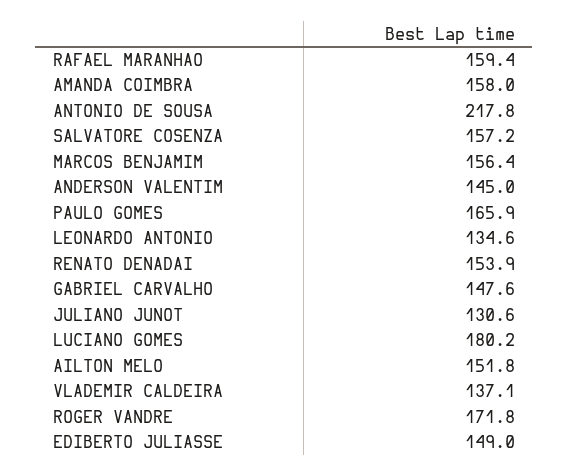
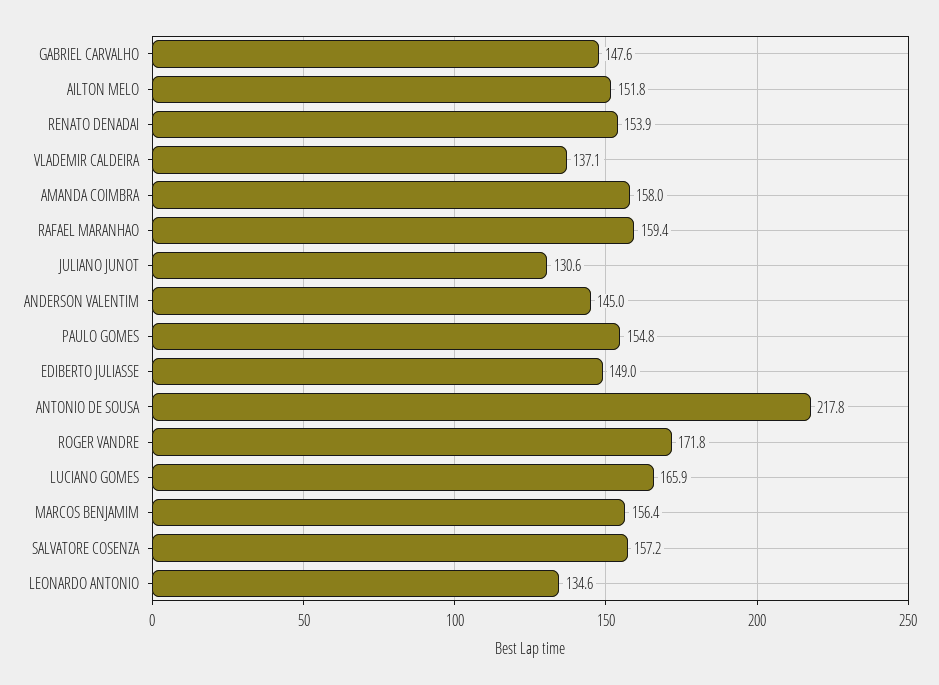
PAULO GOMES: 165.9 -> 154.8
LUCIANO GOMES: 180.2 -> 165.9

